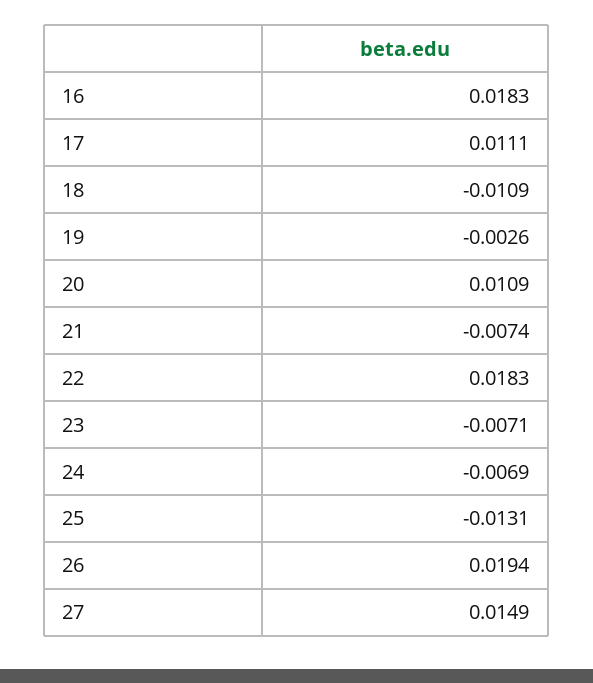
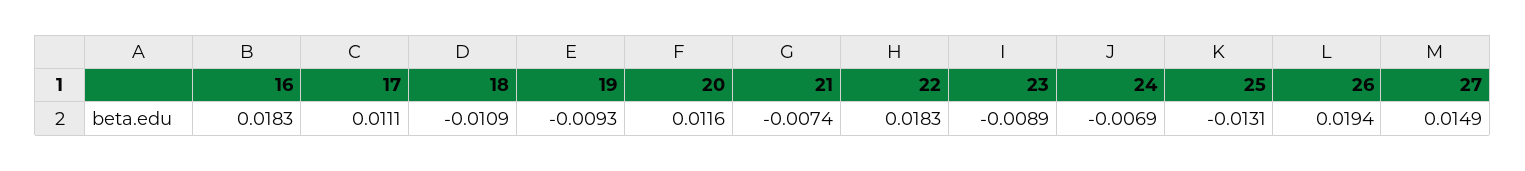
19: -0.0026 -> -0.0093
20: 0.0109 -> 0.0116
23: -0.0071 -> -0.0089

